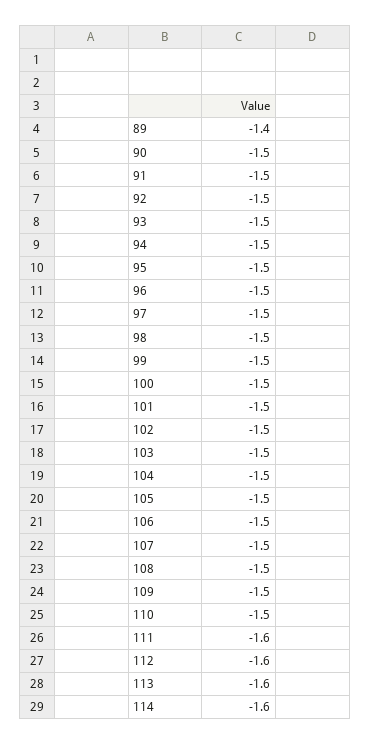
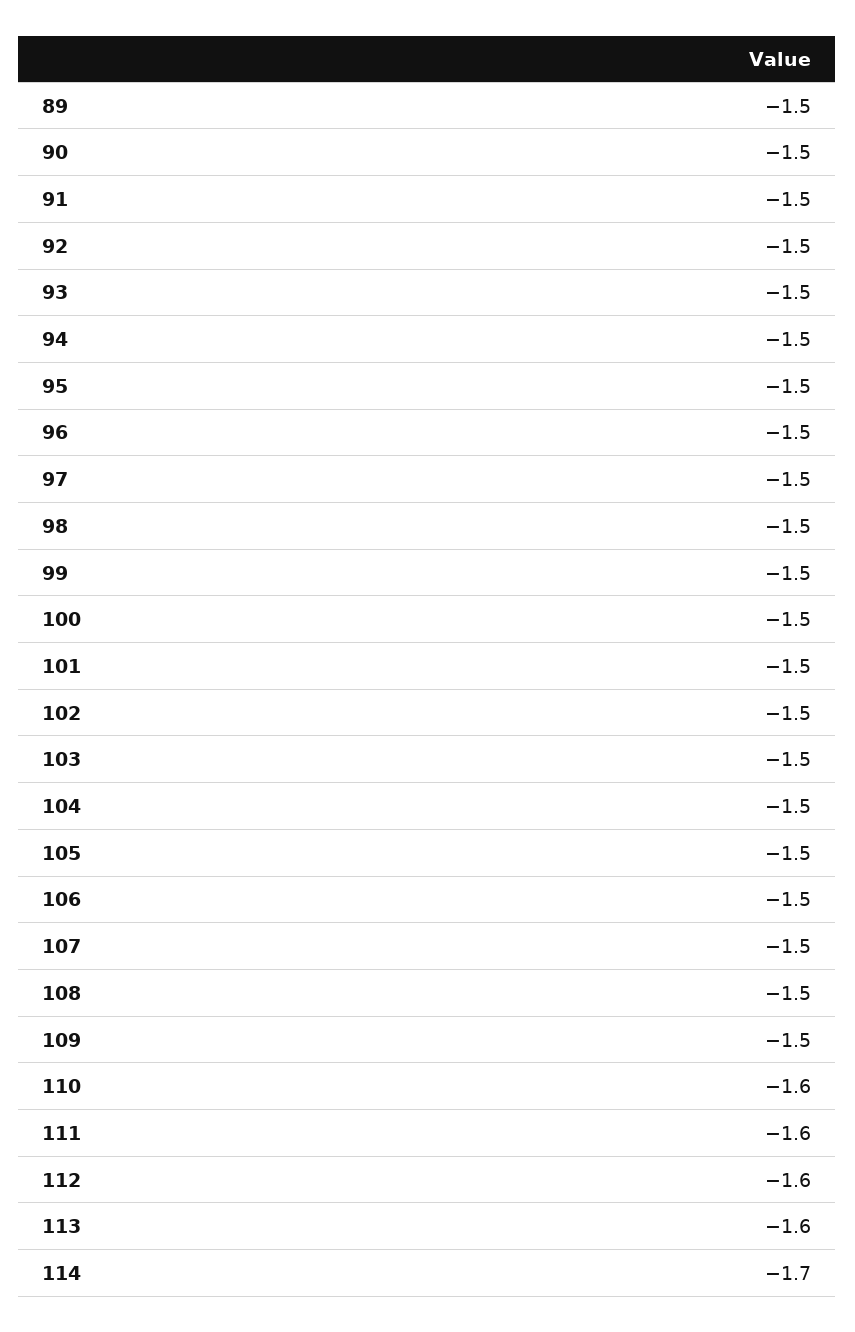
89: -1.4 -> -1.5
110: -1.5 -> -1.6
114: -1.6 -> -1.7

